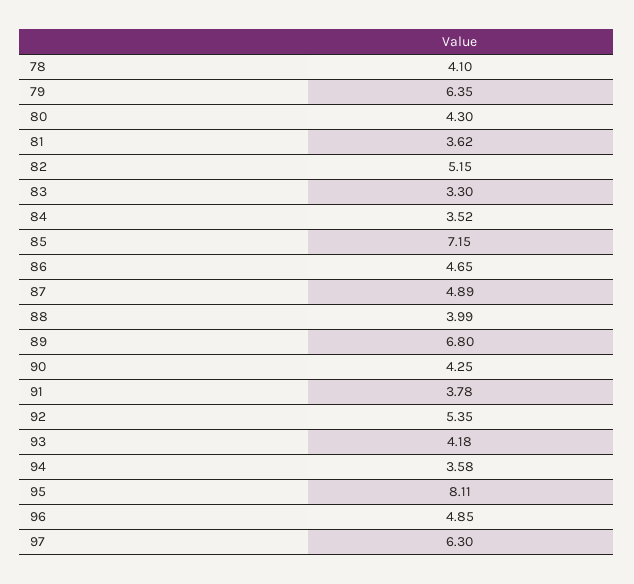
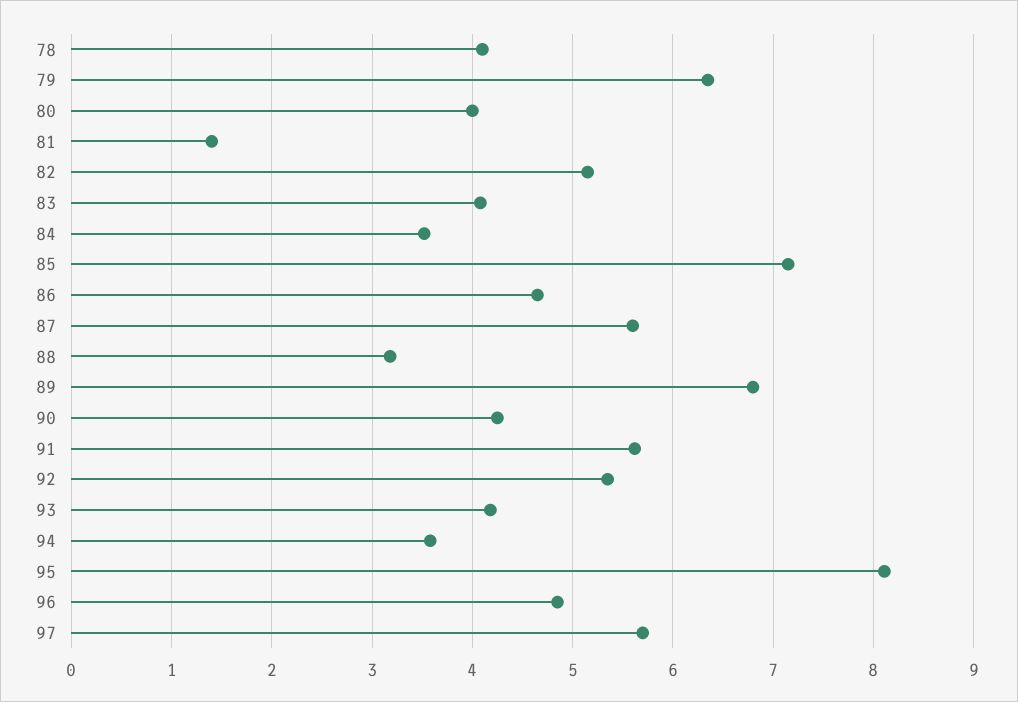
80: 4.3 -> 4
81: 3.62 -> 1.4
83: 3.3 -> 4.1
87: 4.89 -> 5.6
88: 3.99 -> 3.2
91: 3.78 -> 5.6
97: 6.3 -> 5.7

